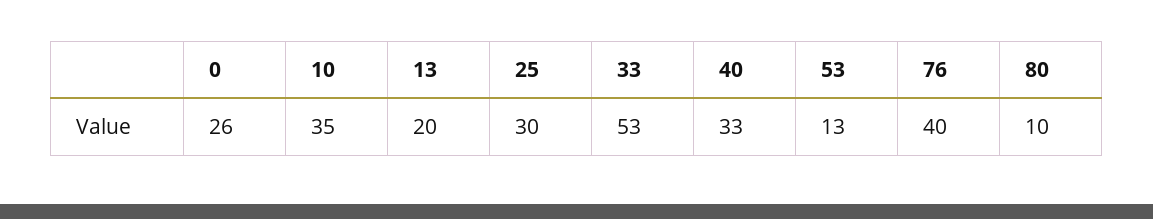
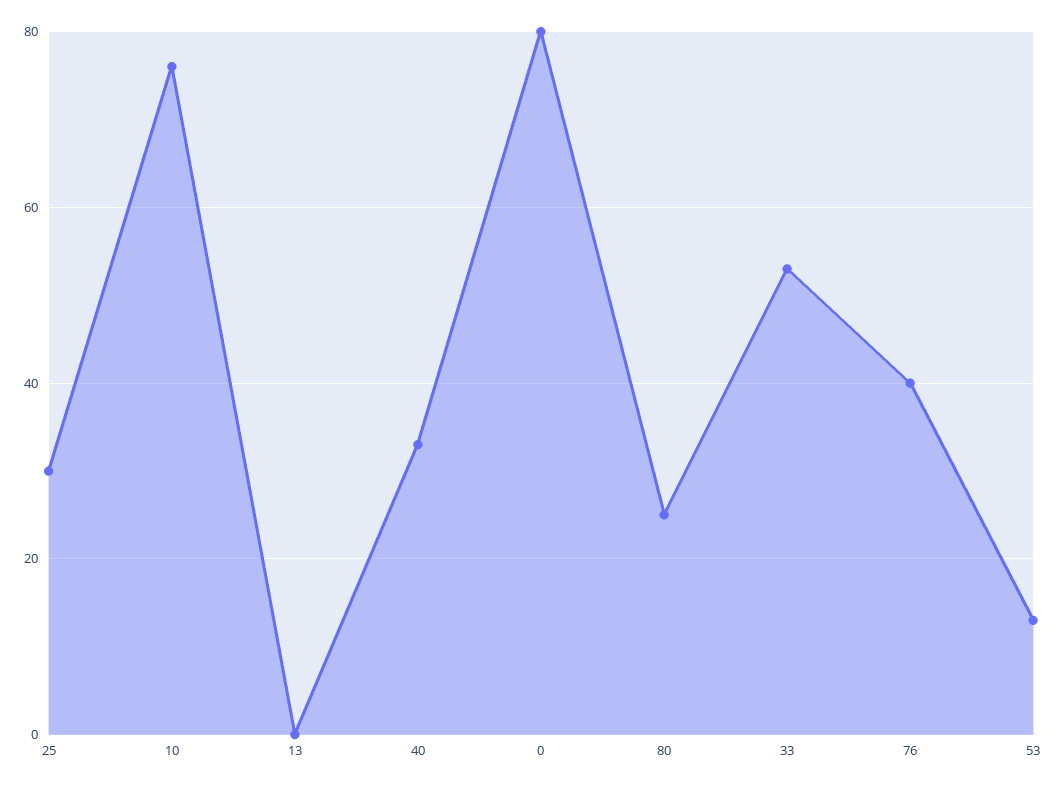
0: 26 -> 80
10: 35 -> 75
13: 20 -> 0
80: 10 -> 25

